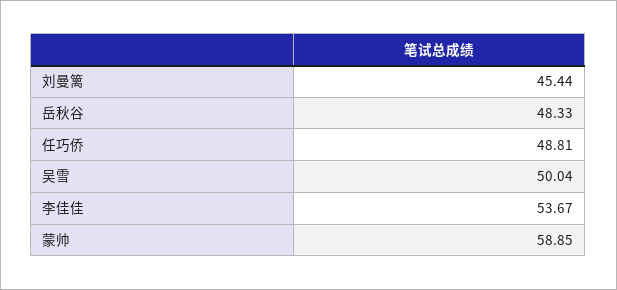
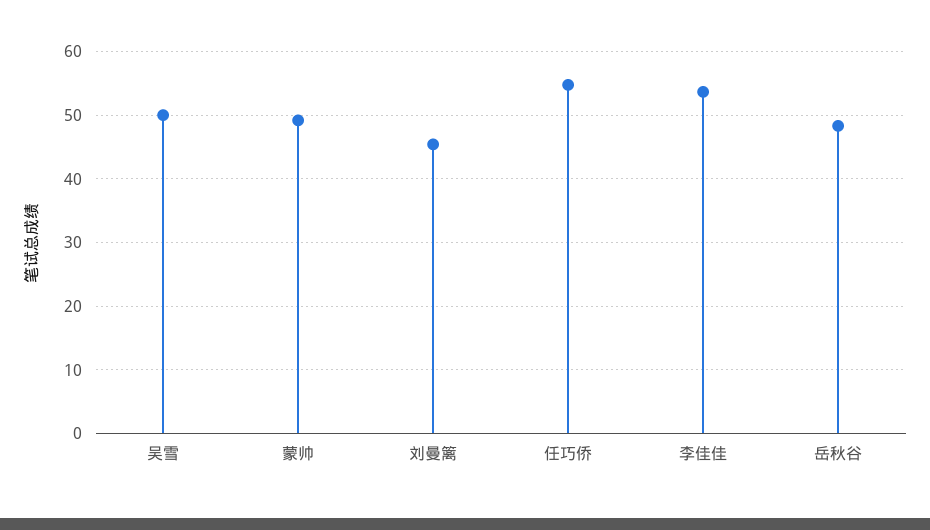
任巧侨: 48.81 -> 55
蒙帅: 58.85 -> 49

